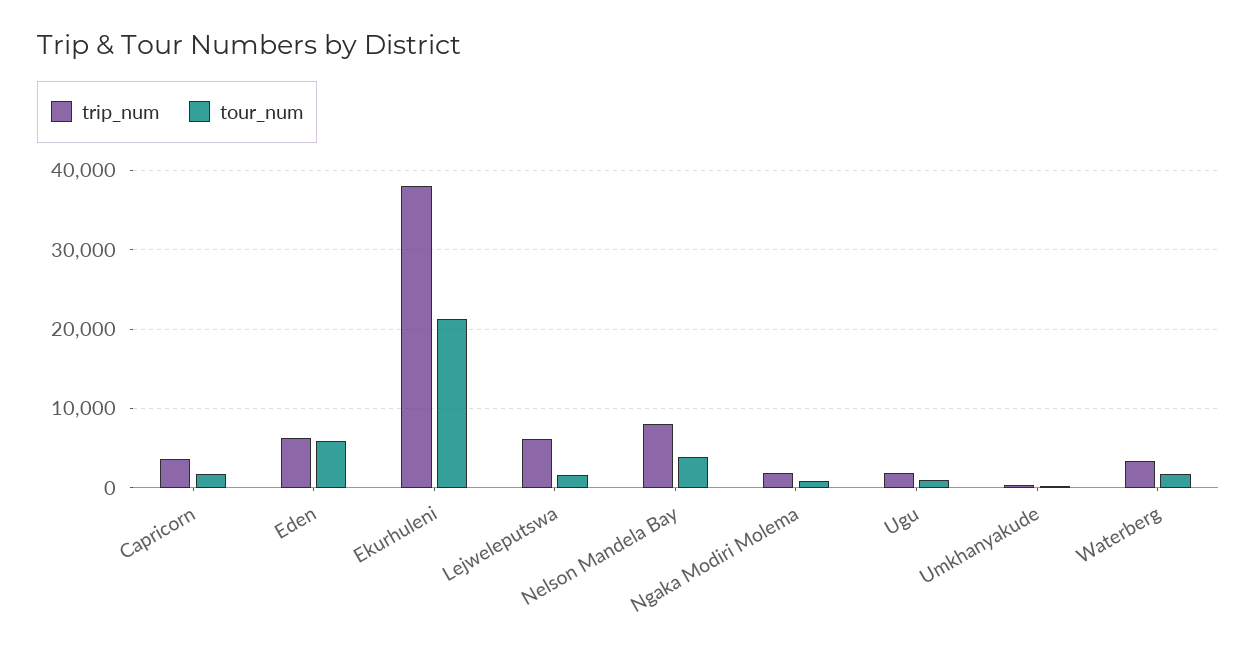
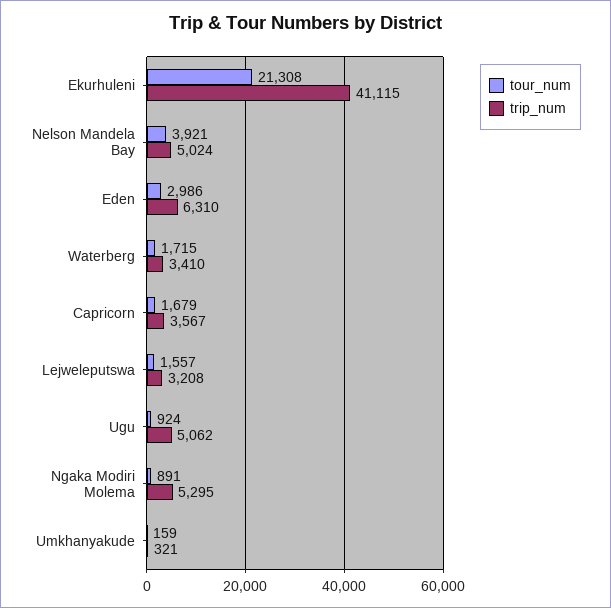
tour_num, Eden: 6000 -> 2986
trip_num, Ekurhuleni: 38000 -> 41115
trip_num, Lejweleputswa: 6000 -> 3208
trip_num, Nelson Mandela Bay: 8000 -> 5024
trip_num, Ngaka Modiri Molema: 2000 -> 5295
trip_num, Ugu: 2000 -> 5062

